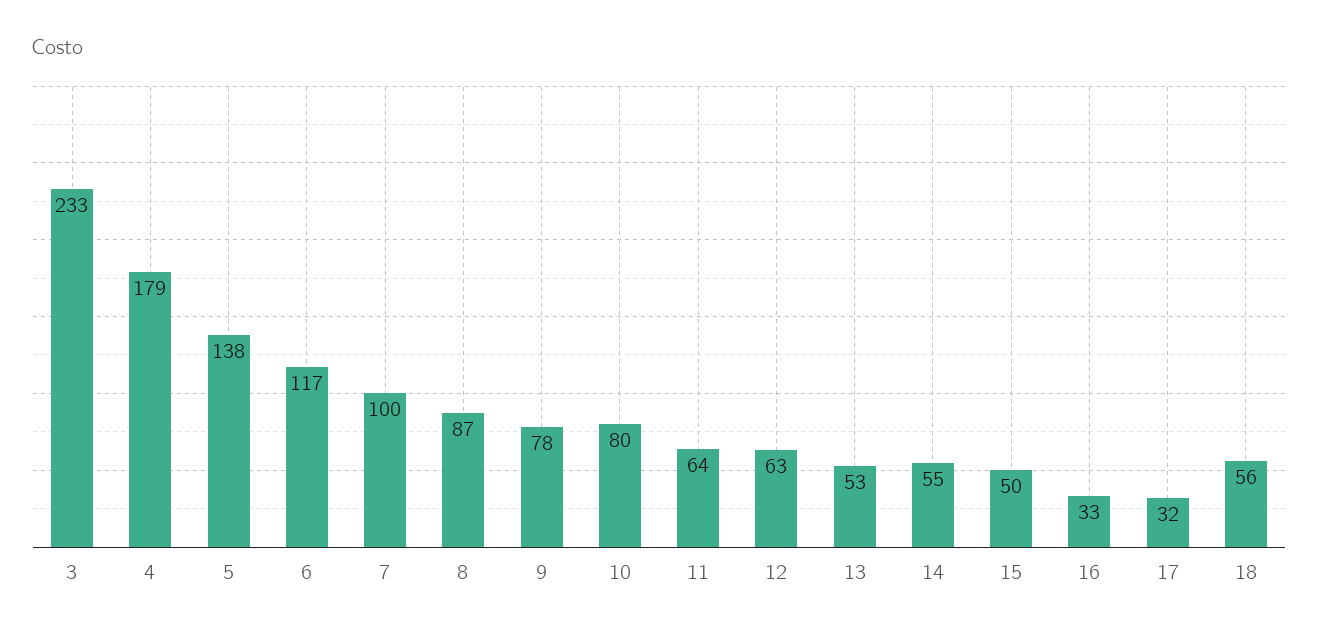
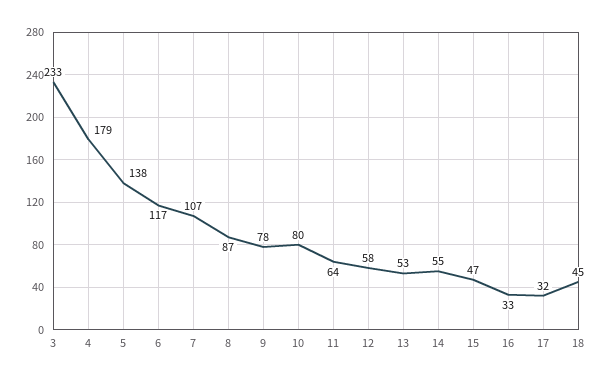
7: 100 -> 107
12: 63 -> 58
15: 50 -> 47
18: 56 -> 45

